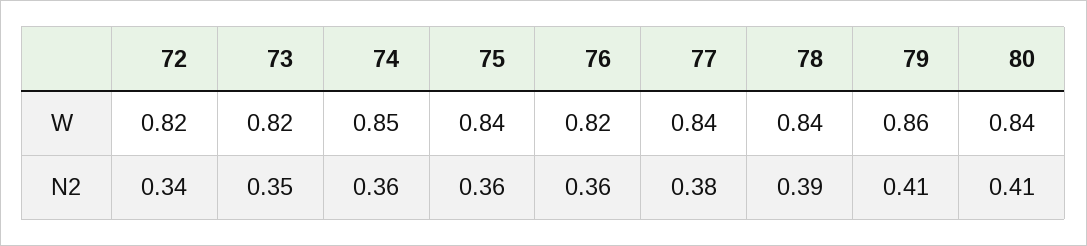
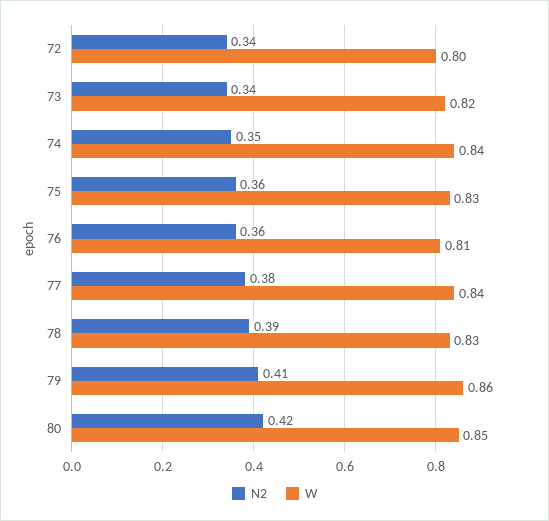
W, 72: 0.82 -> 0.8
W, 74: 0.85 -> 0.84
W, 75: 0.84 -> 0.83
W, 76: 0.82 -> 0.81
W, 78: 0.84 -> 0.83
W, 80: 0.84 -> 0.85
N2, 73: 0.35 -> 0.34
N2, 74: 0.36 -> 0.35
N2, 80: 0.41 -> 0.42

